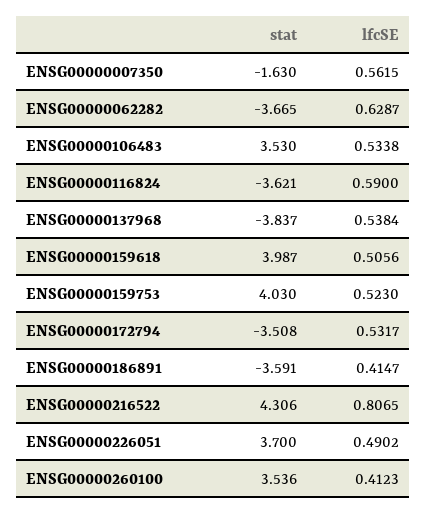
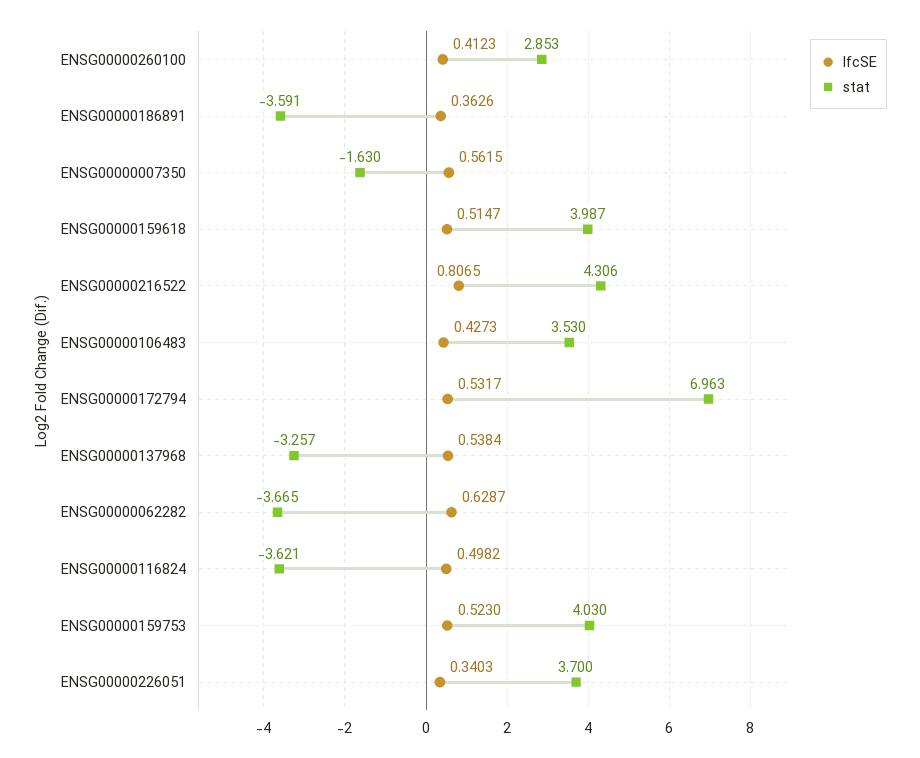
lfcSE, ENSG00000106483: 0.5338 -> 0.4273
lfcSE, ENSG00000116824: 0.59 -> 0.4982
stat, ENSG00000137968: -3.837 -> -3.257
lfcSE, ENSG00000159618: 0.5056 -> 0.5147
stat, ENSG00000172794: -3.508 -> 6.963
lfcSE, ENSG00000186891: 0.4147 -> 0.3626
lfcSE, ENSG00000226051: 0.4902 -> 0.3403
stat, ENSG00000260100: 3.536 -> 2.853

